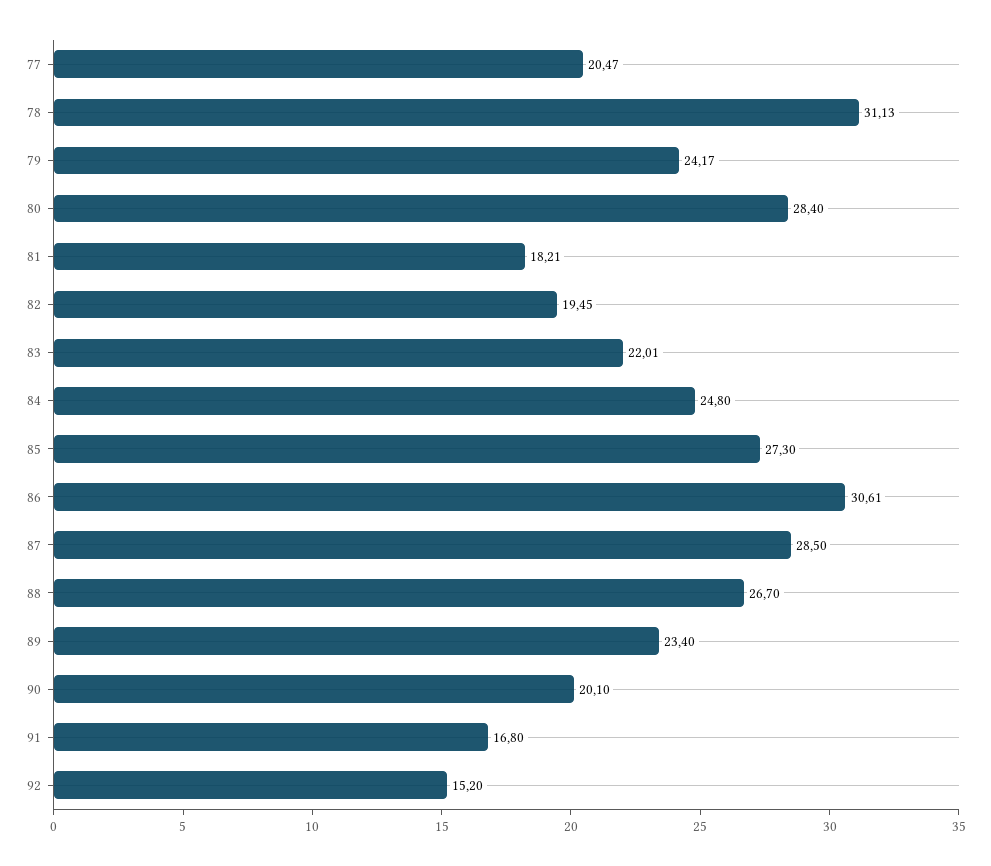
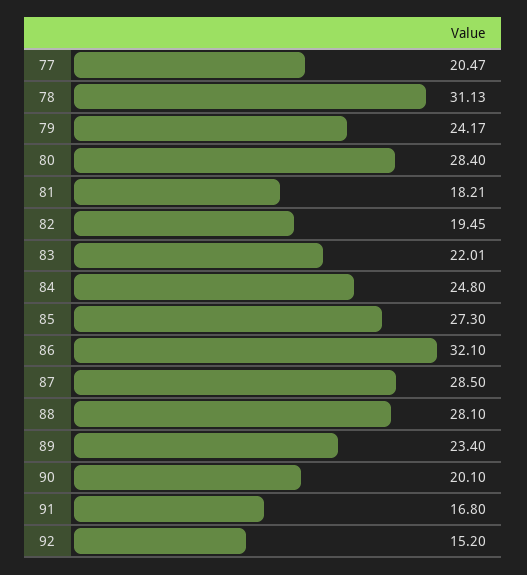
86: 30.61 -> 32.1
88: 26.7 -> 28.1

